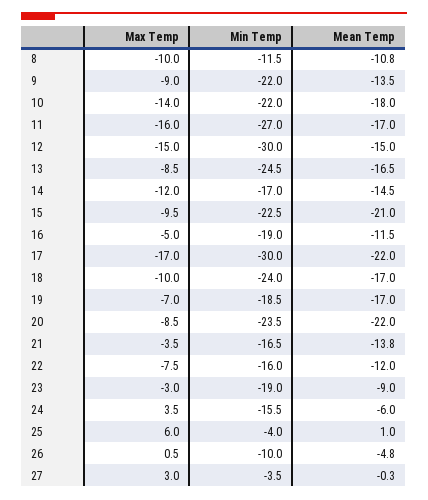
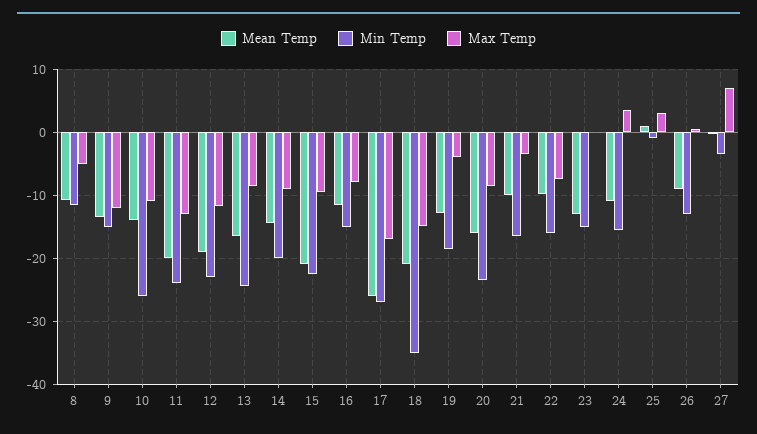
Max Temp, 8: -10 -> -5
Max Temp, 9: -9 -> -12
Min Temp, 9: -22 -> -15
Max Temp, 10: -14 -> -11
Min Temp, 10: -22 -> -26
Mean Temp, 10: -18 -> -14
Max Temp, 11: -16 -> -13
Min Temp, 11: -27 -> -24
Mean Temp, 11: -17 -> -20
Max Temp, 12: -15 -> -12
Min Temp, 12: -30 -> -23
Mean Temp, 12: -15 -> -19
Max Temp, 14: -12 -> -9
Min Temp, 14: -17 -> -20
Max Temp, 16: -5 -> -8
Min Temp, 16: -19 -> -15
Min Temp, 17: -30 -> -27
Mean Temp, 17: -22 -> -26
Max Temp, 18: -10 -> -15
Min Temp, 18: -24 -> -35
Mean Temp, 18: -17 -> -21
Max Temp, 19: -7 -> -4
Mean Temp, 19: -17 -> -13
Mean Temp, 20: -22 -> -16
Mean Temp, 21: -13.8 -> -10
Mean Temp, 22: -12 -> -10
Max Temp, 23: -3 -> 0
Min Temp, 23: -19 -> -15
Mean Temp, 23: -9 -> -13
Mean Temp, 24: -6 -> -11
Max Temp, 25: 6 -> 3
Min Temp, 25: -4 -> -1
Min Temp, 26: -10 -> -13
Mean Temp, 26: -4.8 -> -9
Max Temp, 27: 3 -> 7

